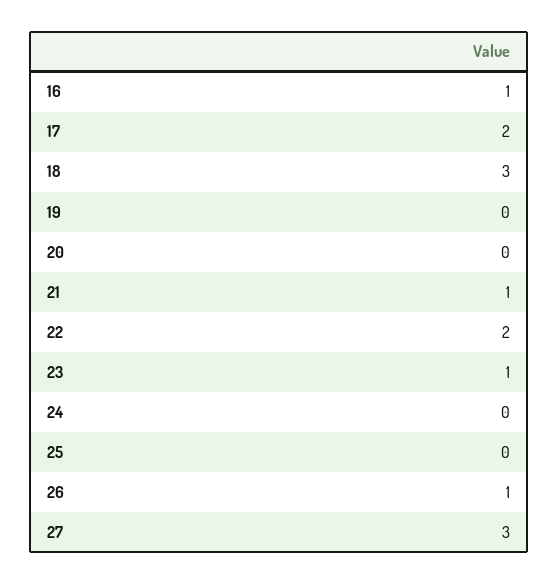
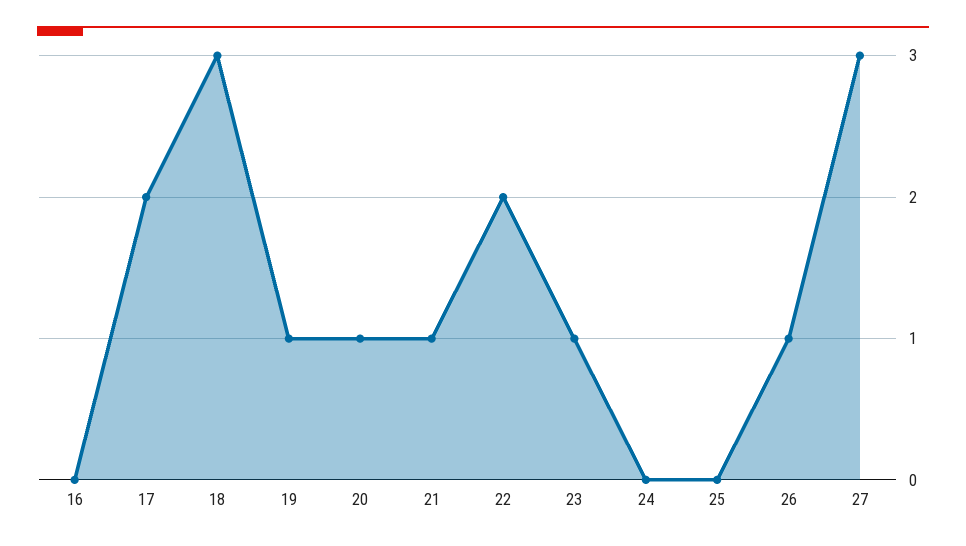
16: 1 -> 0
19: 0 -> 1
20: 0 -> 1

